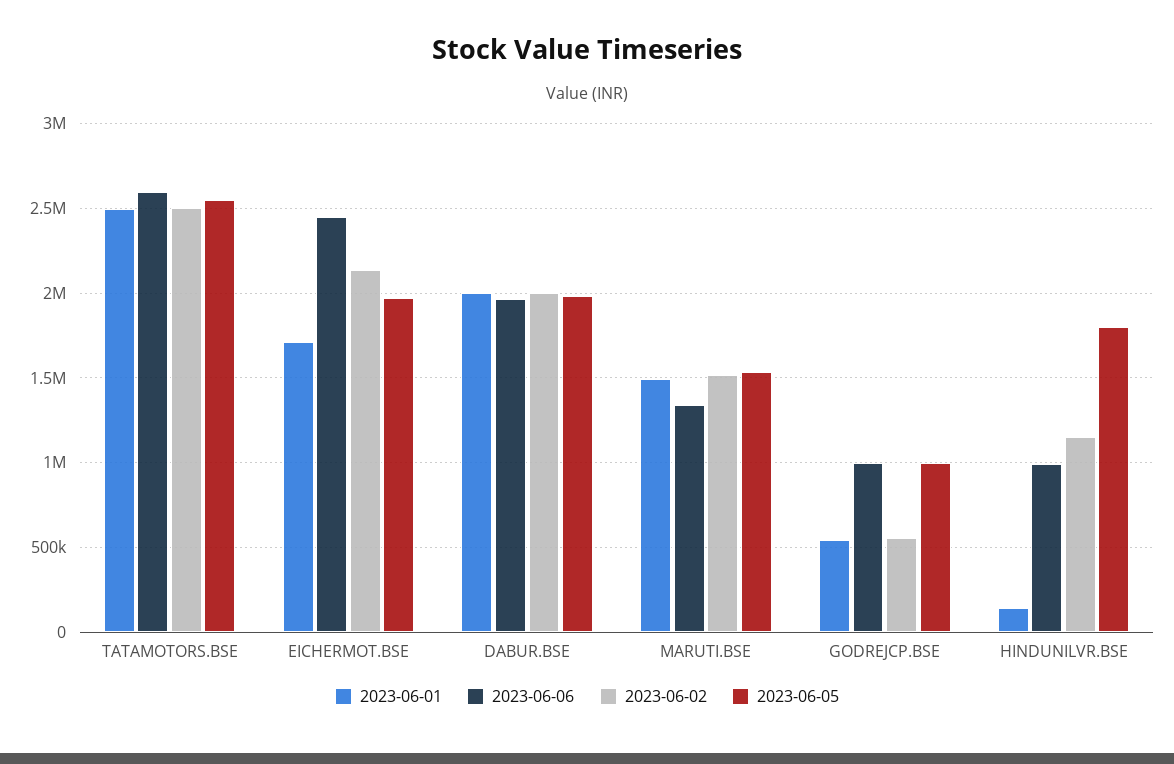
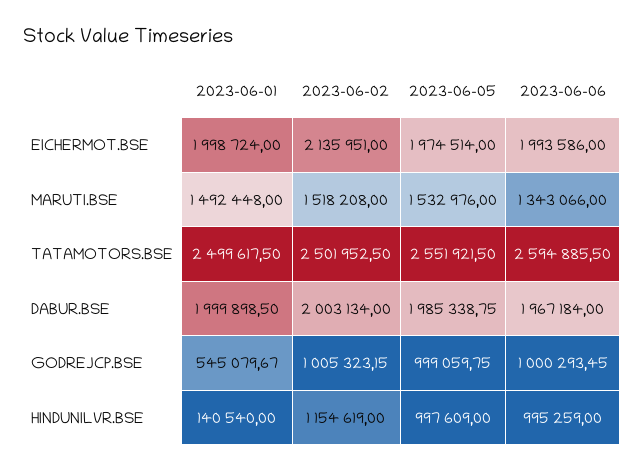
2023-06-01, EICHERMOT.BSE: 1700000 -> 1998724
2023-06-06, EICHERMOT.BSE: 2450000 -> 1993586
2023-06-02, GODREJCP.BSE: 550000 -> 1005323.15
2023-06-05, HINDUNILVR.BSE: 1800000 -> 997609

